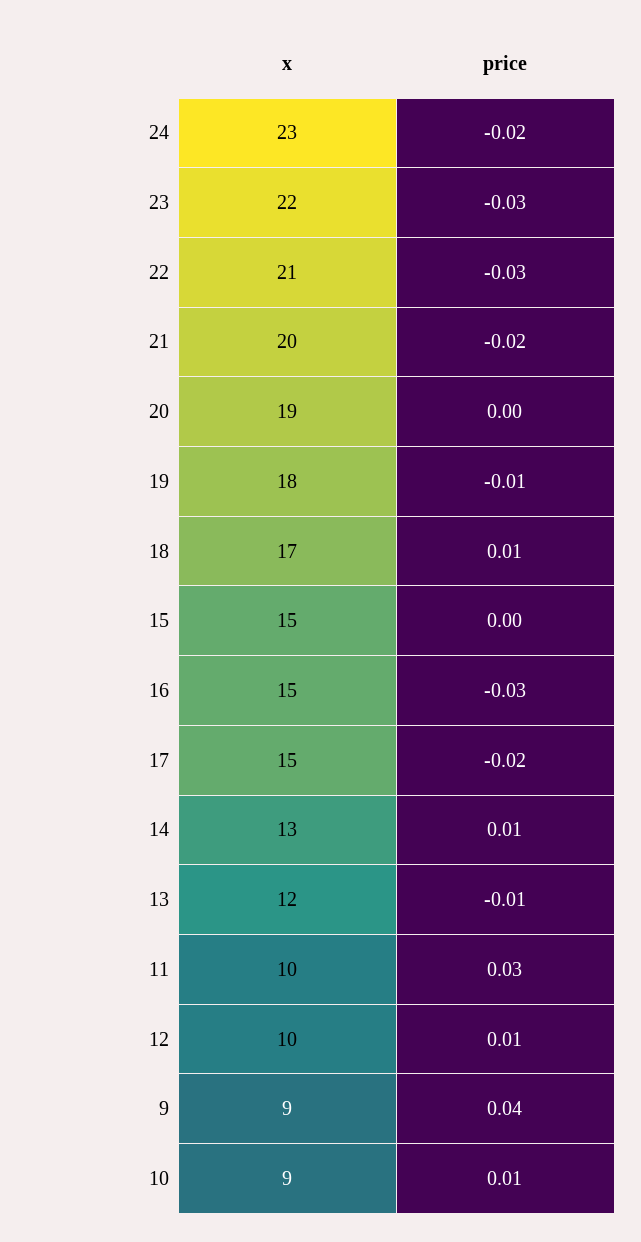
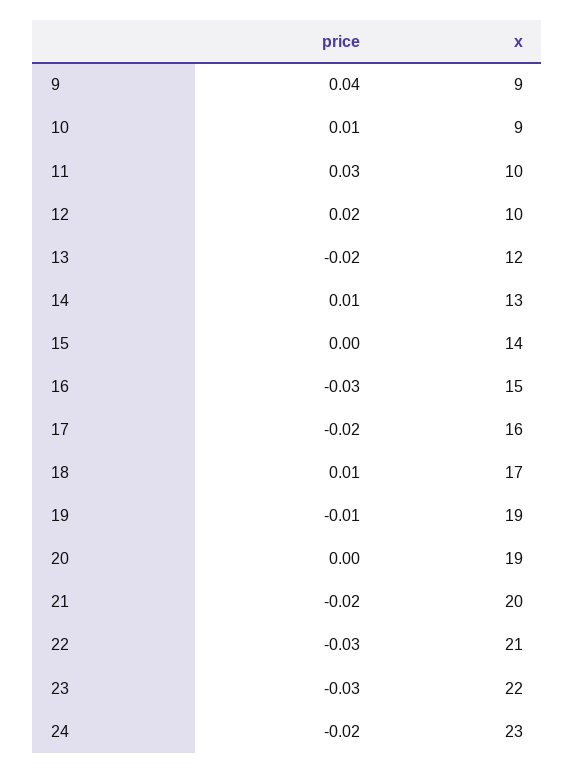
x, 19: 18 -> 19
x, 15: 15 -> 14
x, 17: 15 -> 16
price, 13: -0.01 -> -0.02
price, 12: 0.01 -> 0.02

